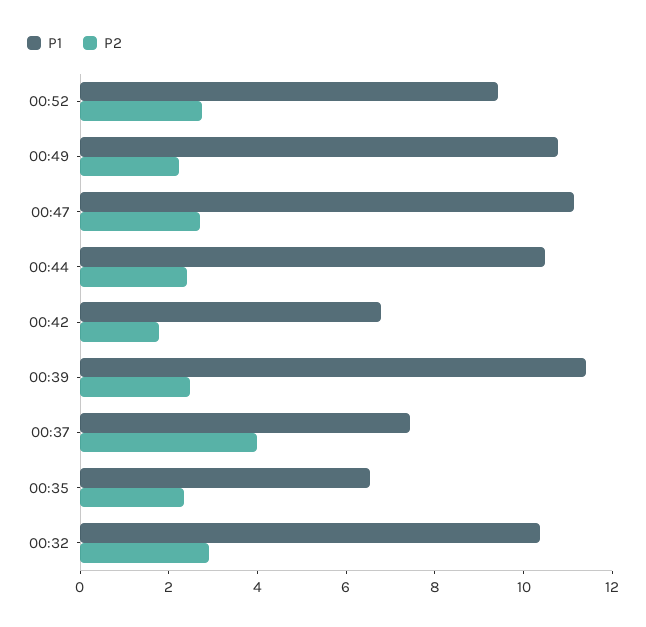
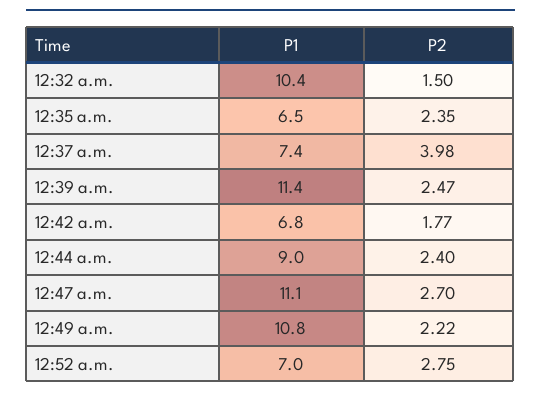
P1, 00:52: 9.5 -> 7
P1, 00:44: 10.5 -> 9
P2, 00:32: 3 -> 1.5

